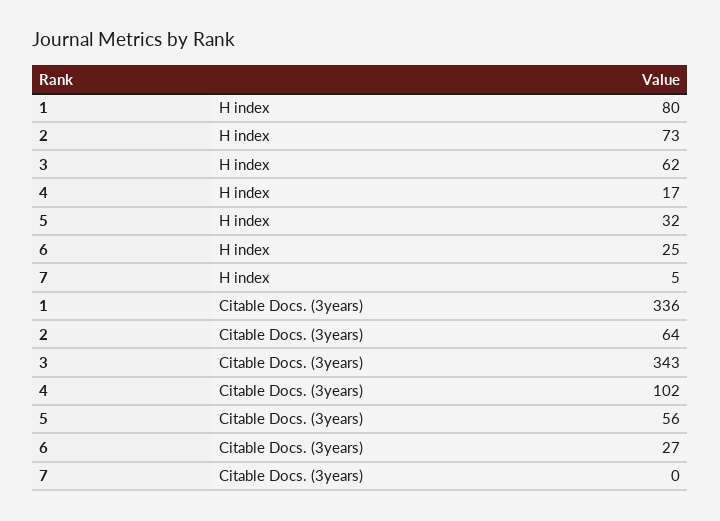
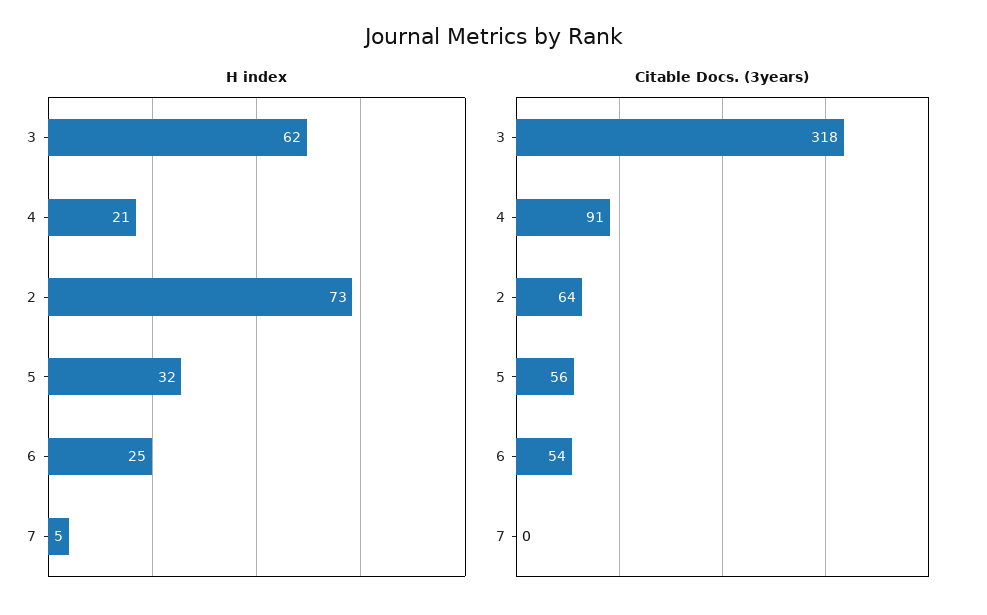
H index, 1: 80 -> none
H index, 4: 17 -> 21
Citable Docs. (3years), 1: 336 -> none
Citable Docs. (3years), 3: 343 -> 318
Citable Docs. (3years), 4: 102 -> 91
Citable Docs. (3years), 6: 27 -> 54

